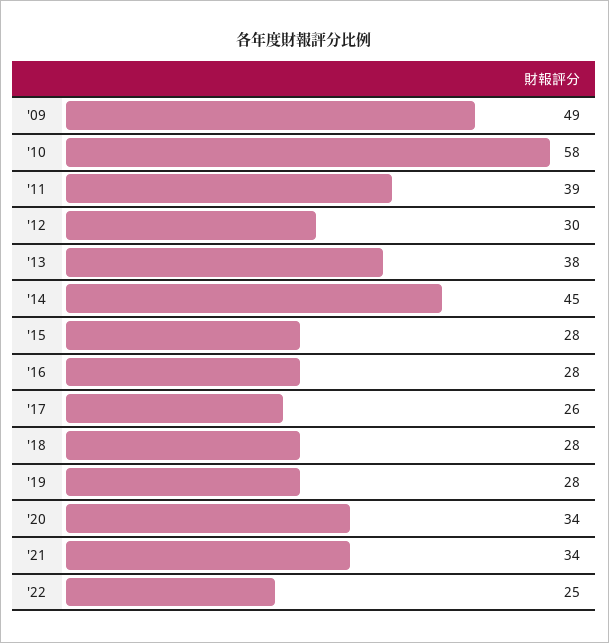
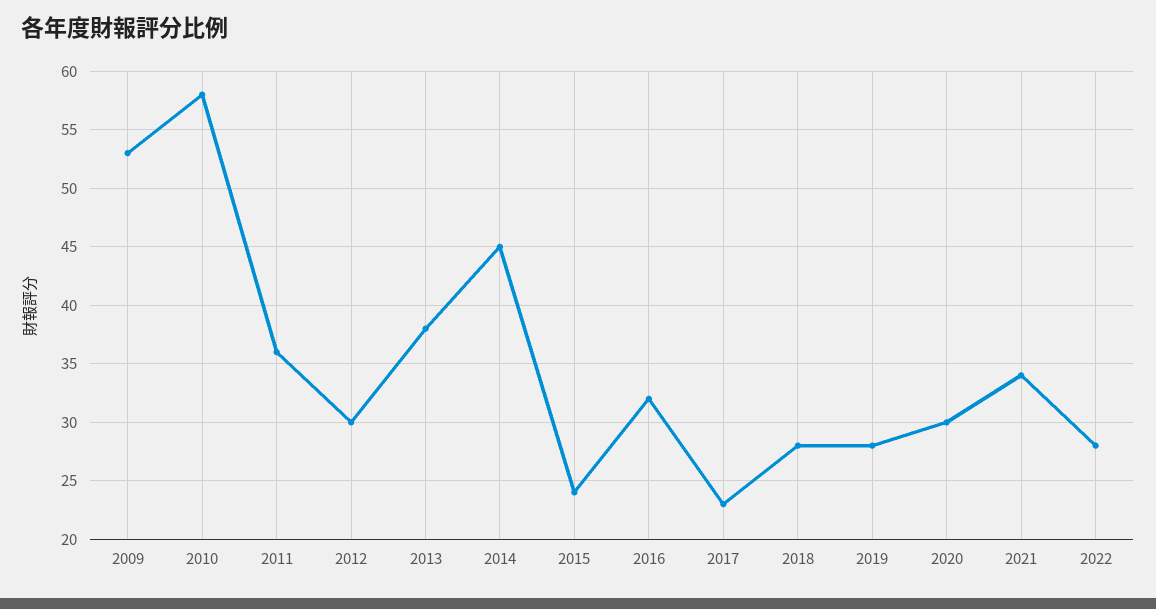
'09: 49 -> 53
'11: 39 -> 36
'15: 28 -> 24
'16: 28 -> 32
'17: 26 -> 23
'20: 34 -> 30
'22: 25 -> 28

